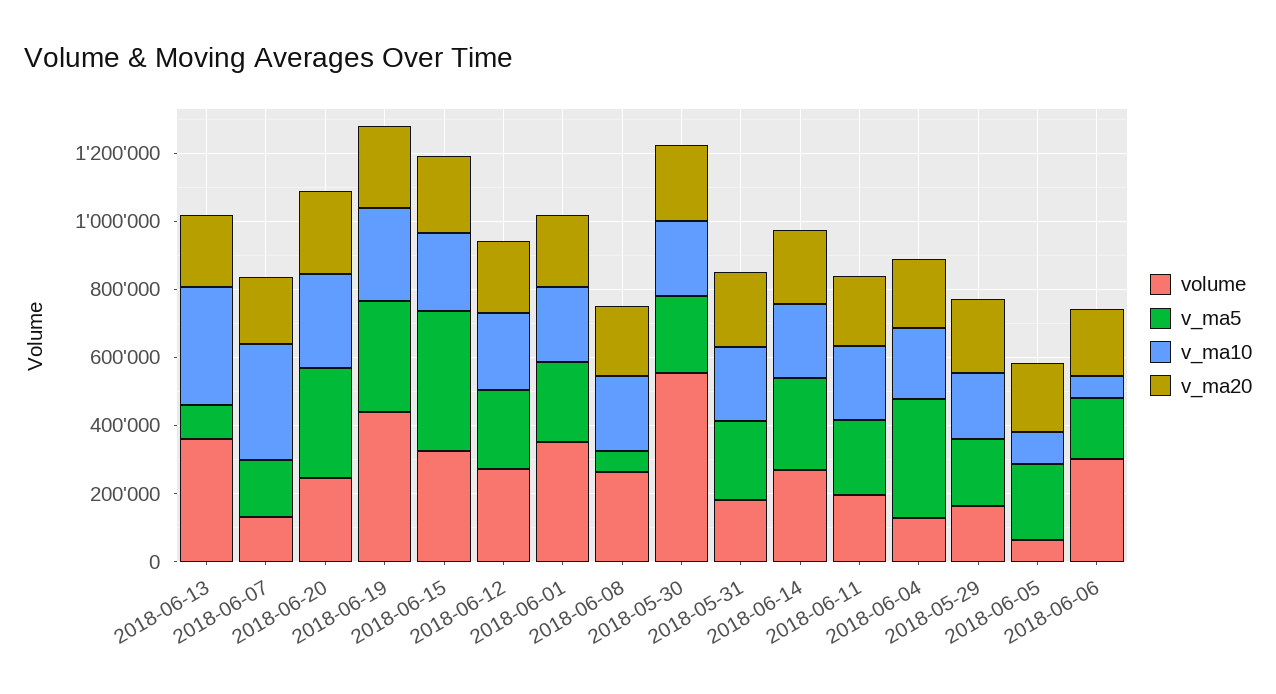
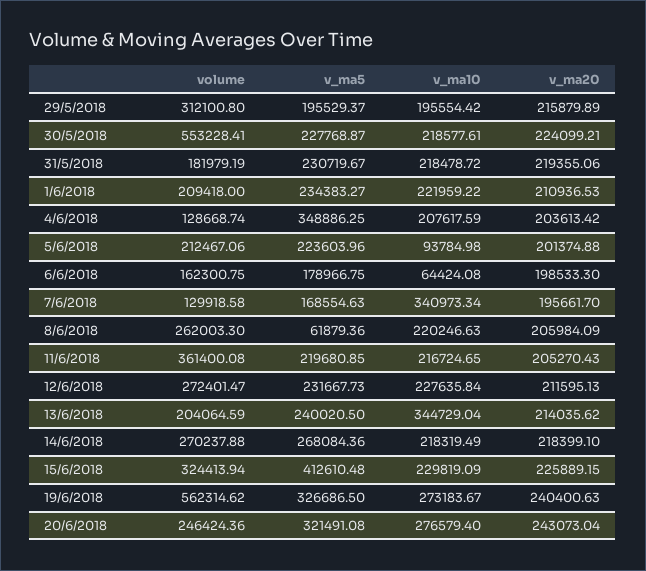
volume, 2018-06-13: 350000 -> 204064.59
v_ma5, 2018-06-13: 100000 -> 240020.5
volume, 2018-06-19: 450000 -> 562314.62
volume, 2018-06-01: 350000 -> 209418
volume, 2018-06-11: 200000 -> 361400.08
volume, 2018-05-29: 150000 -> 312100.8
volume, 2018-06-05: 50000 -> 212467.06
volume, 2018-06-06: 300000 -> 162300.75

